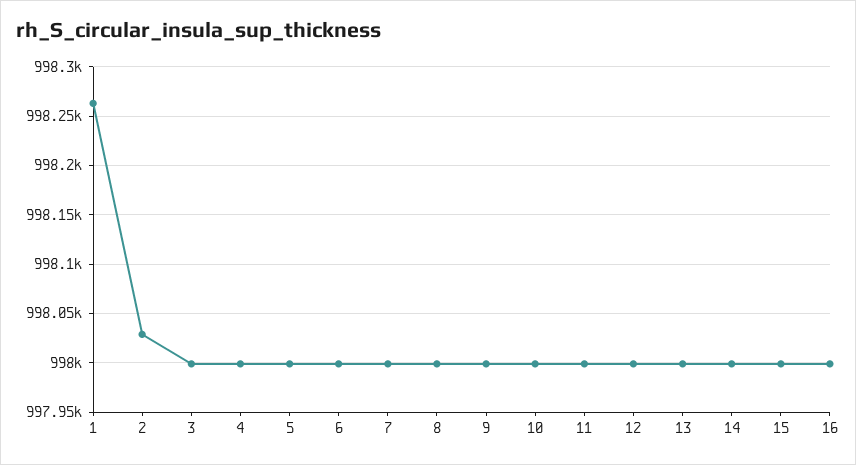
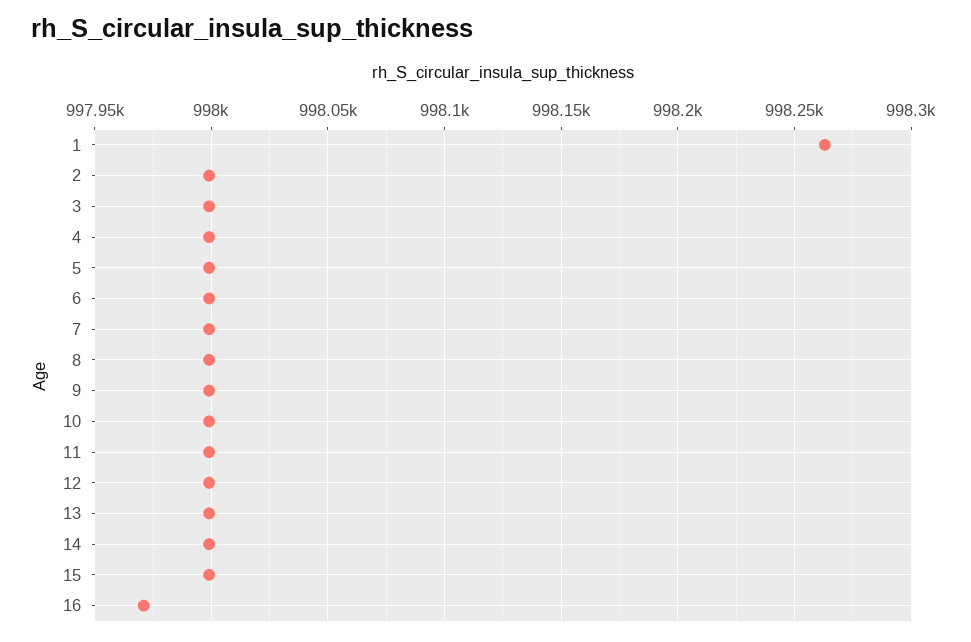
2: 998030 -> 998000
16: 998000 -> 997970

